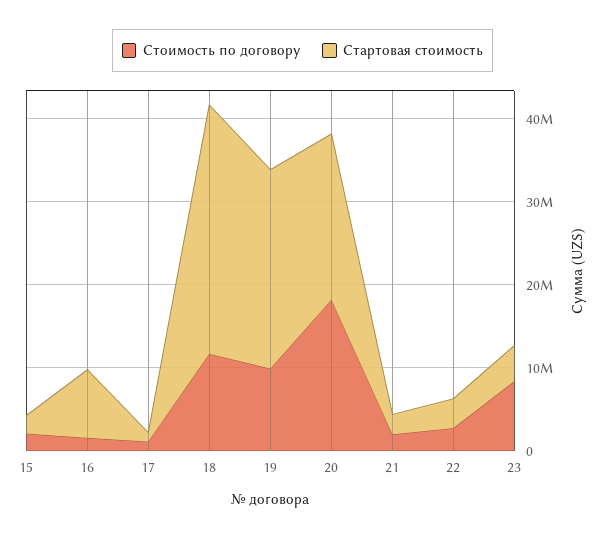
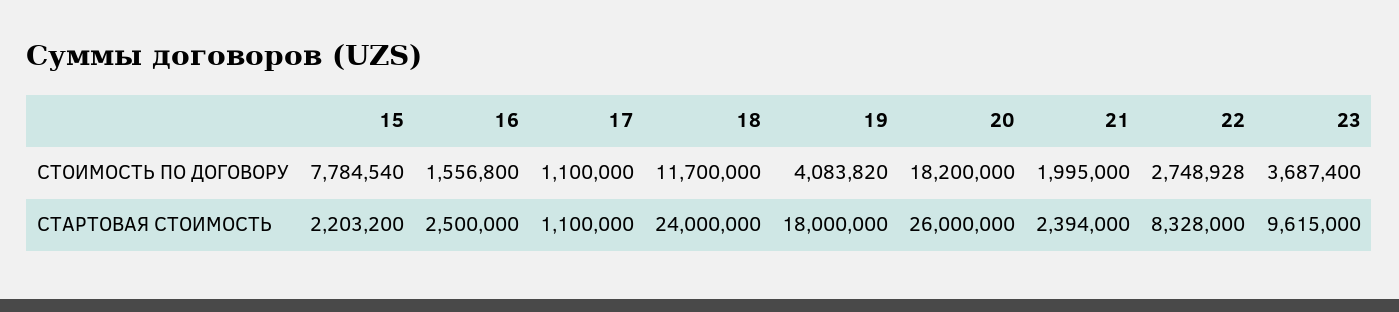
Стоимость по договору, 15: 2000000 -> 7784540
Стартовая стоимость, 16: 8000000 -> 2500000
Стартовая стоимость, 18: 30000000 -> 24000000
Стоимость по договору, 19: 10000000 -> 4083820
Стартовая стоимость, 19: 24000000 -> 18000000
Стартовая стоимость, 20: 20000000 -> 26000000
Стартовая стоимость, 22: 4000000 -> 8328000
Стоимость по договору, 23: 8000000 -> 3687400
Стартовая стоимость, 23: 4000000 -> 9615000

